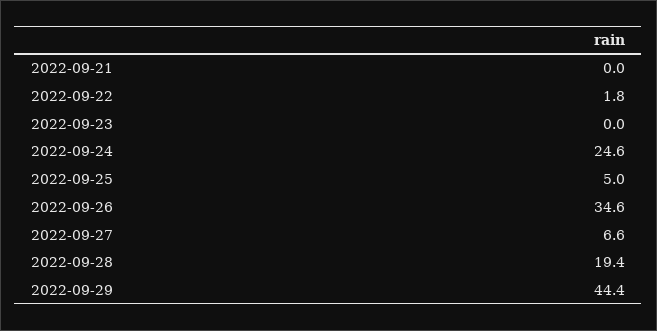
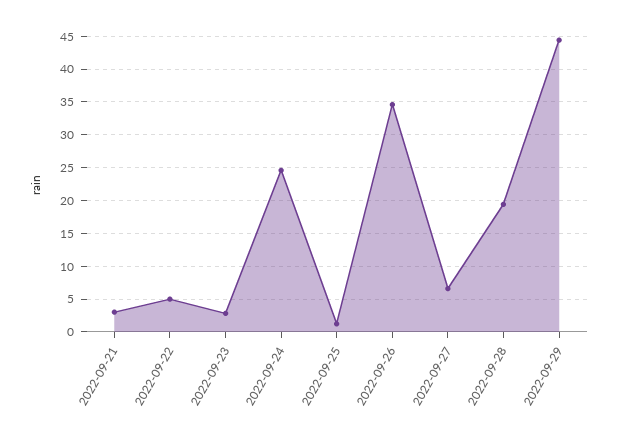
2022-09-21: 0 -> 3
2022-09-22: 1.8 -> 5
2022-09-23: 0 -> 3
2022-09-25: 5 -> 1

